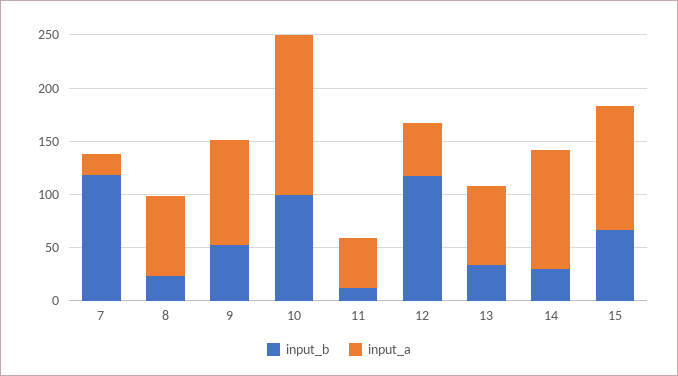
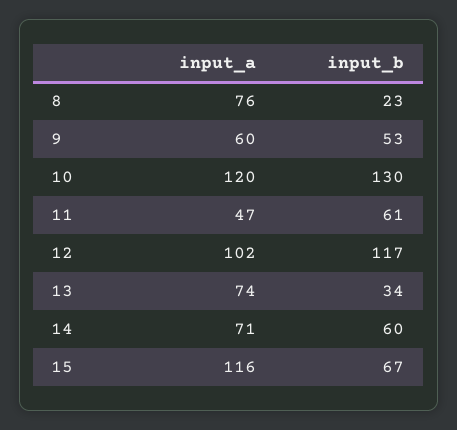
input_b, 7: 120 -> none
input_a, 7: 20 -> none
input_a, 9: 100 -> 60
input_b, 10: 100 -> 130
input_a, 10: 150 -> 120
input_b, 11: 10 -> 61
input_a, 12: 50 -> 102
input_b, 14: 30 -> 60
input_a, 14: 110 -> 71

